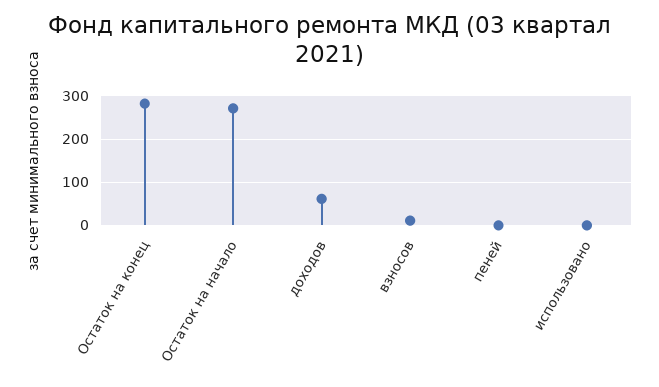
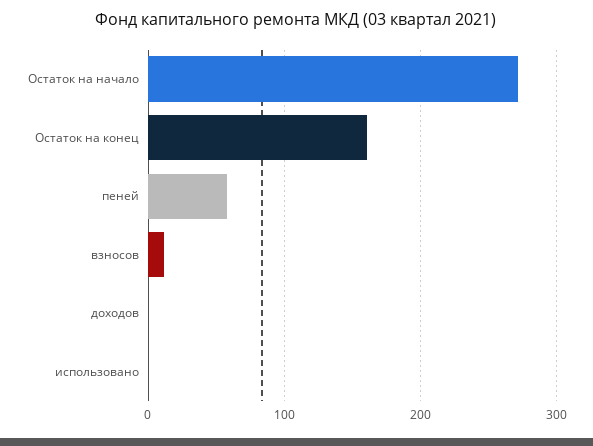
Остаток на конец: 280 -> 160
доходов: 60 -> 0
пеней: 0 -> 60

